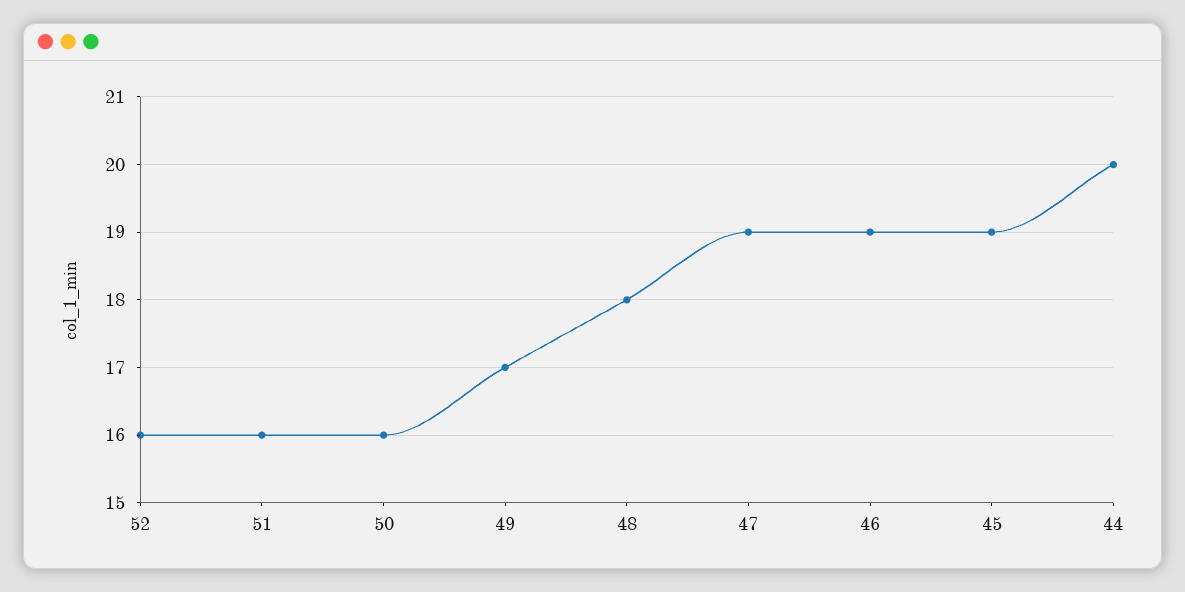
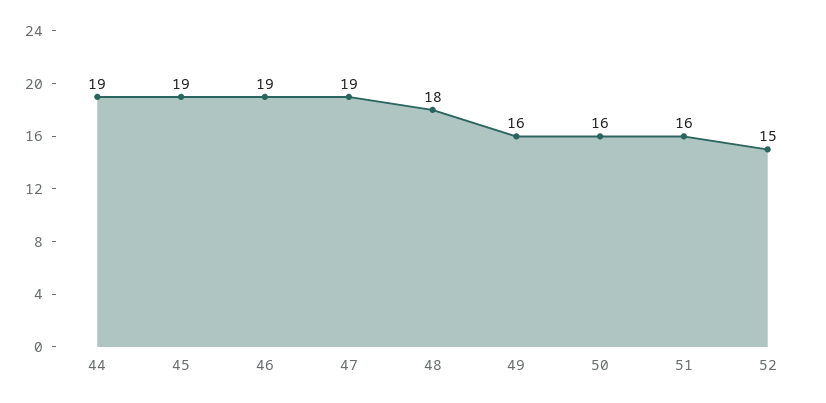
52: 16 -> 15
49: 17 -> 16
44: 20 -> 19

